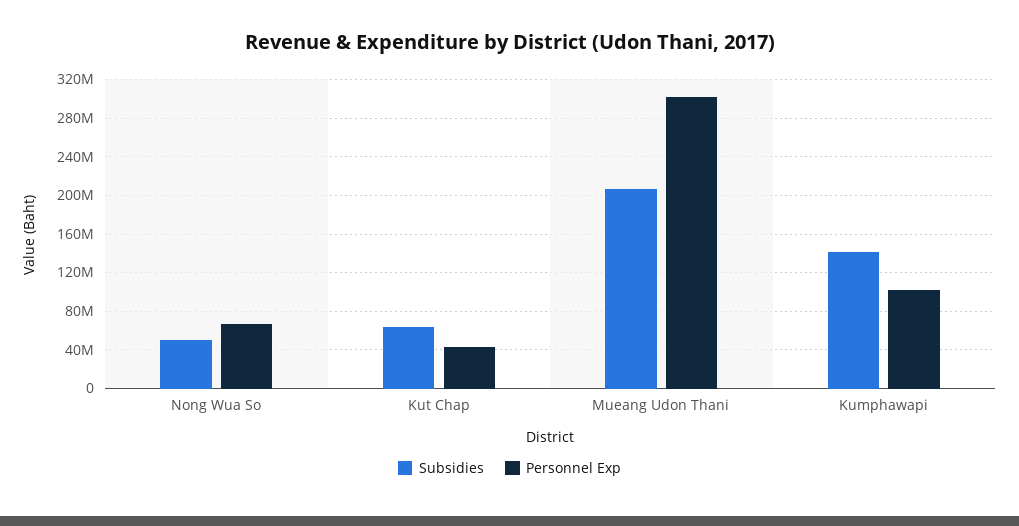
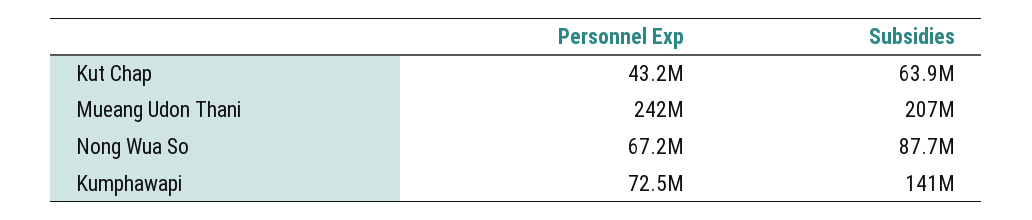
Subsidies, Nong Wua So: 50000000 -> 87700000
Personnel Exp, Mueang Udon Thani: 300000000 -> 242000000
Personnel Exp, Kumphawapi: 100000000 -> 72500000

